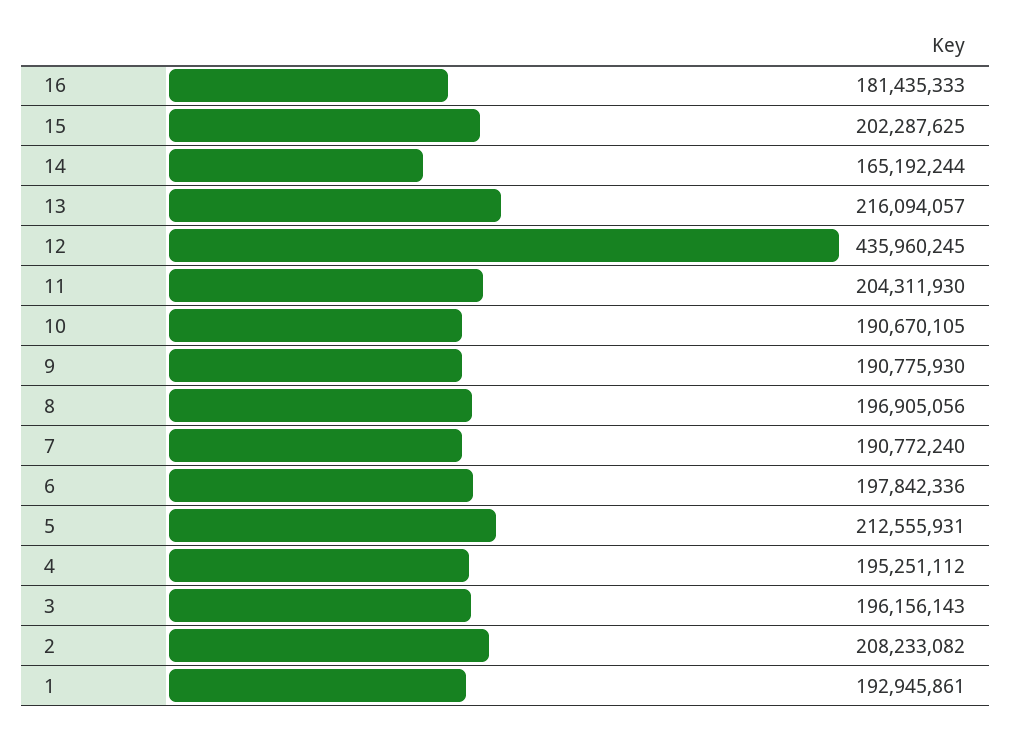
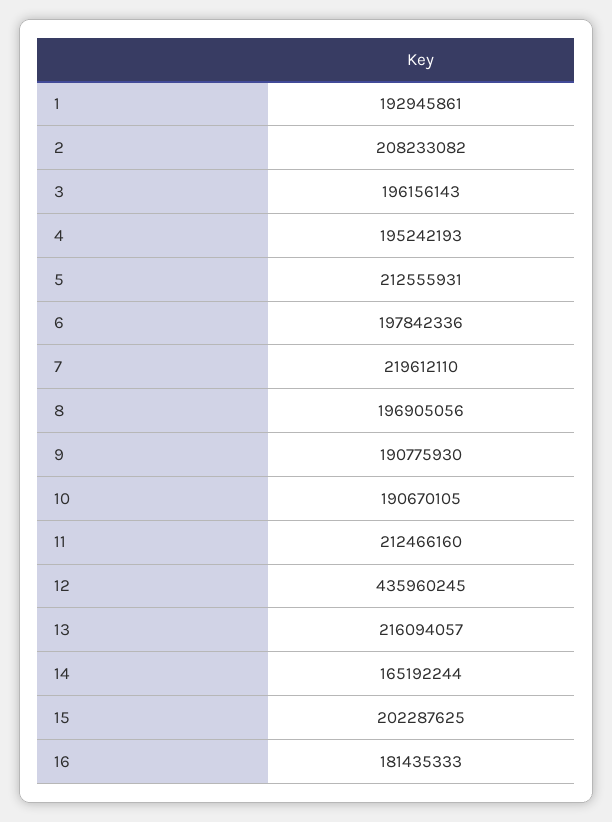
11: 204311930 -> 212466160
7: 190772240 -> 219612110
4: 195251112 -> 195242193

